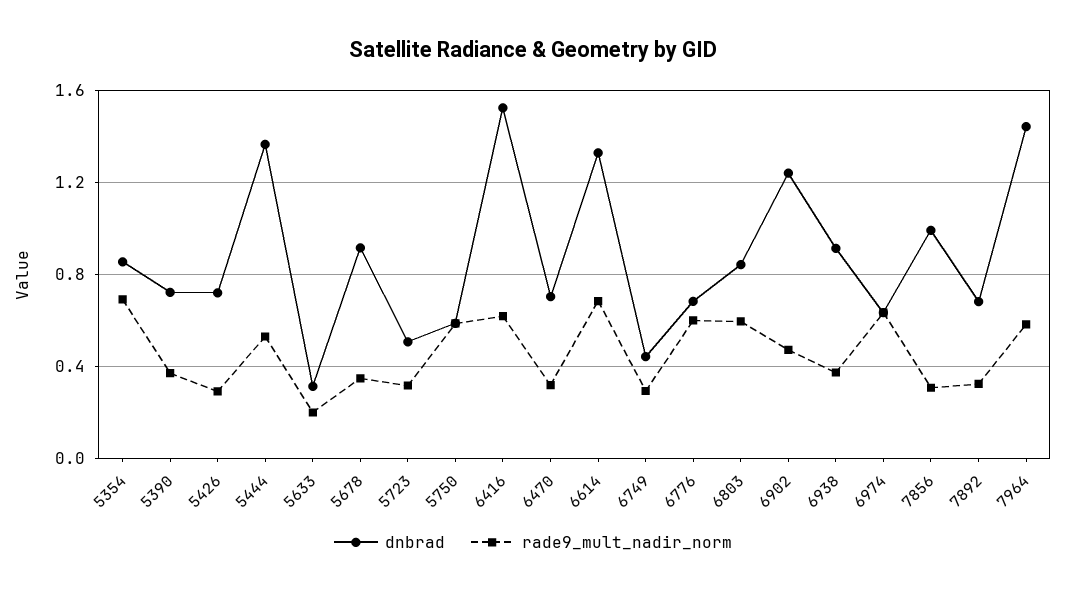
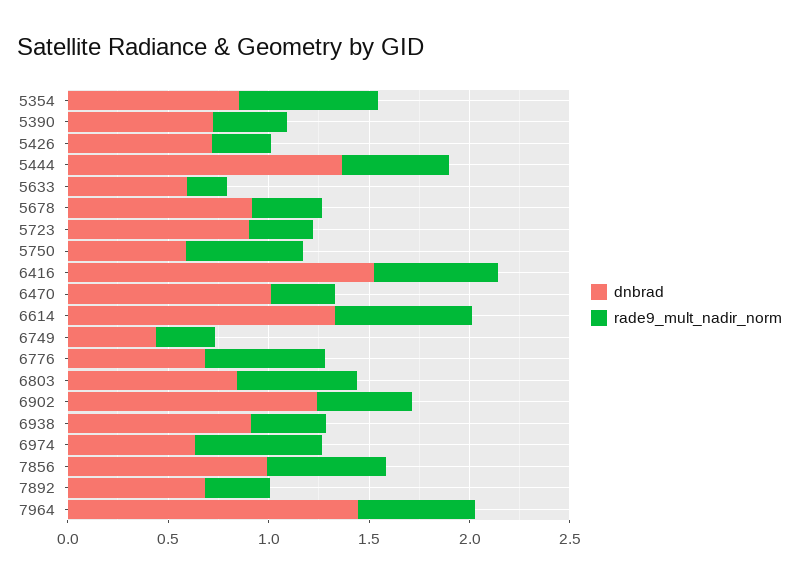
dnbrad, 5633: 0.3 -> 0.6
dnbrad, 5723: 0.5 -> 0.9
dnbrad, 6470: 0.7 -> 1
rade9_mult_nadir_norm, 7856: 0.3 -> 0.6

